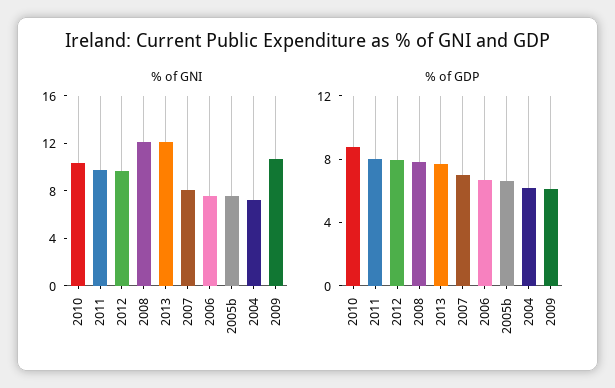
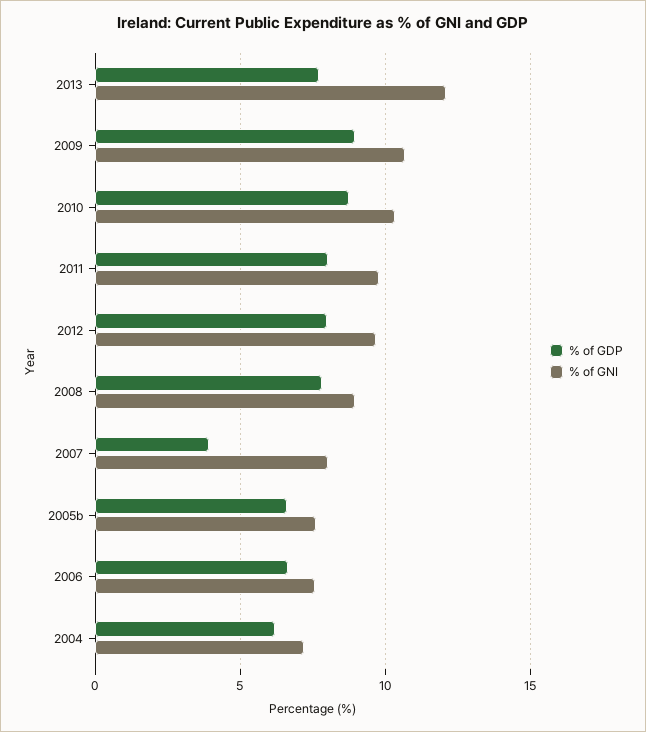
% of GNI, 2008: 12 -> 9
% of GDP, 2007: 7 -> 4
% of GDP, 2009: 6 -> 9

